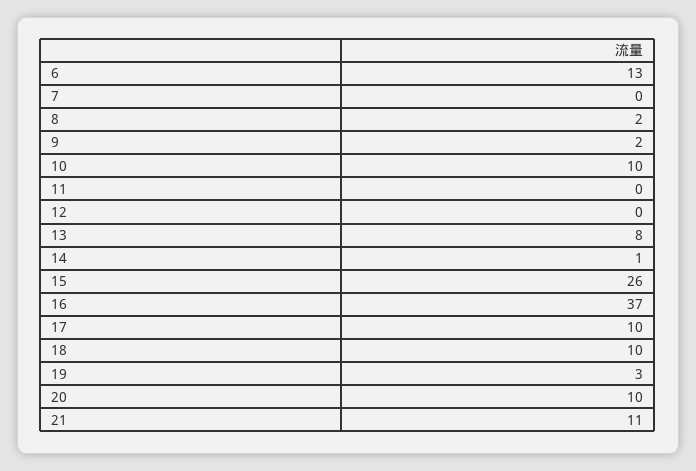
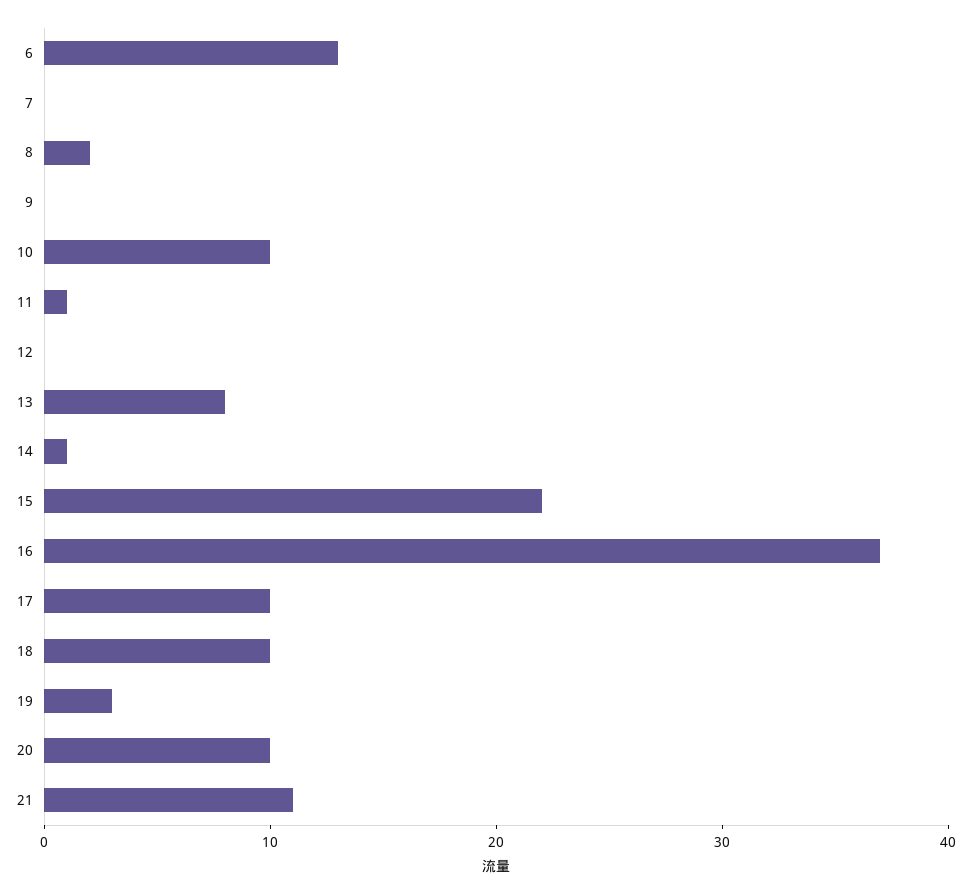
9: 2 -> 0
11: 0 -> 1
15: 26 -> 22

